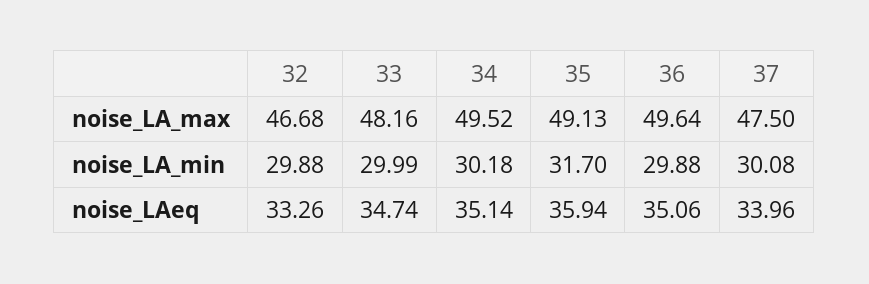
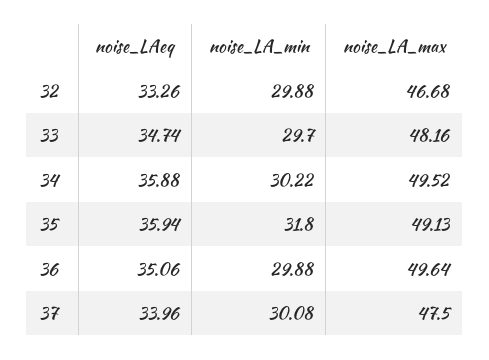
33, noise_LA_min: 29.99 -> 29.7
34, noise_LA_min: 30.18 -> 30.22
35, noise_LA_min: 31.7 -> 31.8
34, noise_LAeq: 35.14 -> 35.88

